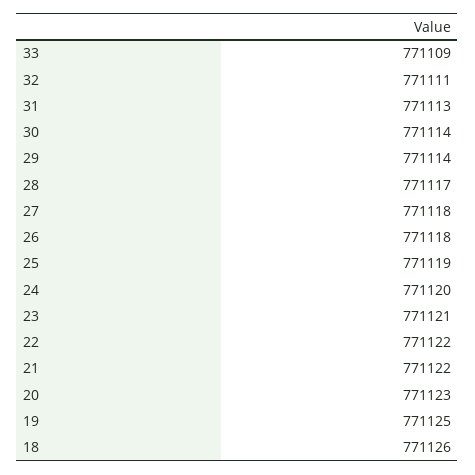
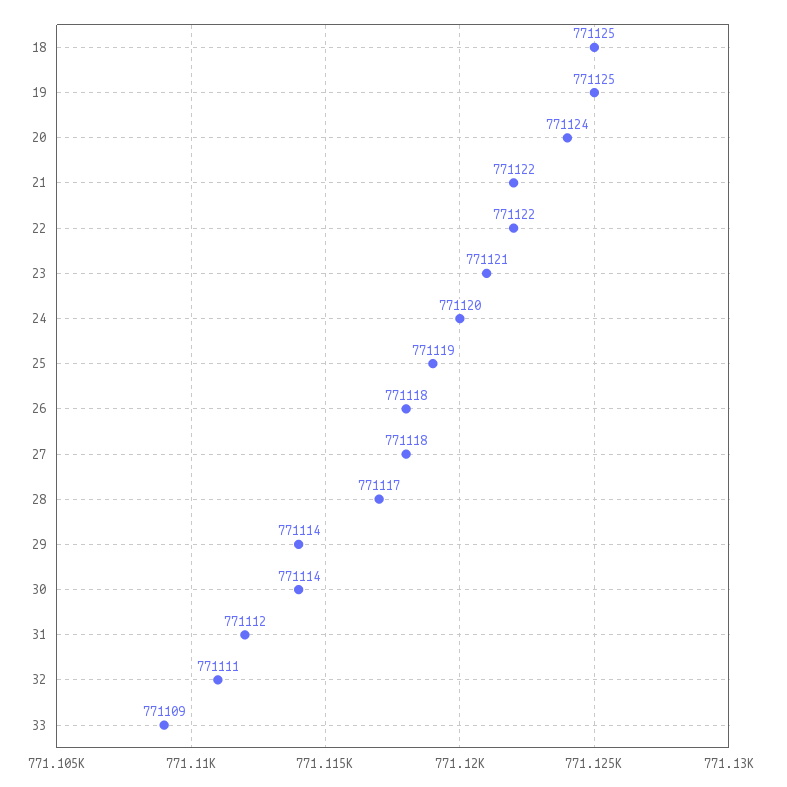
31: 771113 -> 771112
20: 771123 -> 771124
18: 771126 -> 771125

